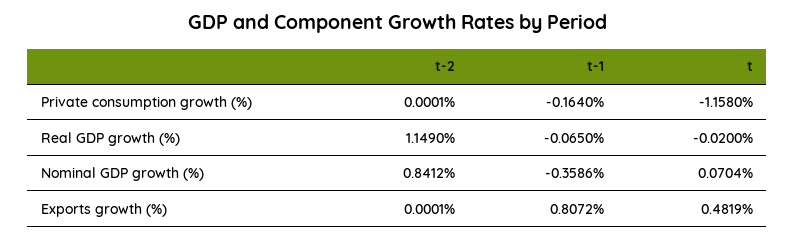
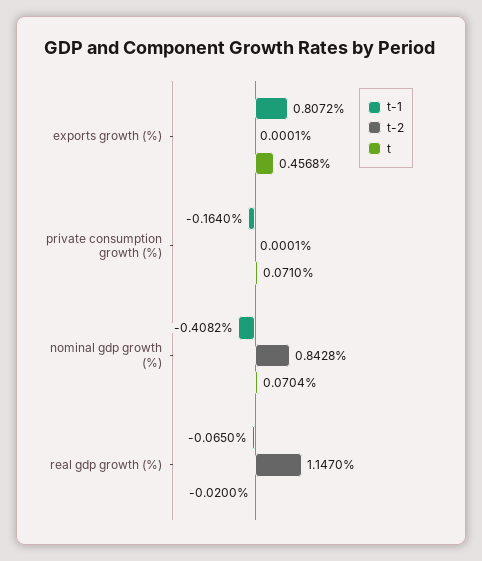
t, Private consumption growth (%): -1.158 -> 0.071
t-2, Real GDP growth (%): 1.149 -> 1.147
t-2, Nominal GDP growth (%): 0.8412 -> 0.8428
t-1, Nominal GDP growth (%): -0.3586 -> -0.4082
t, Exports growth (%): 0.4819 -> 0.4568

